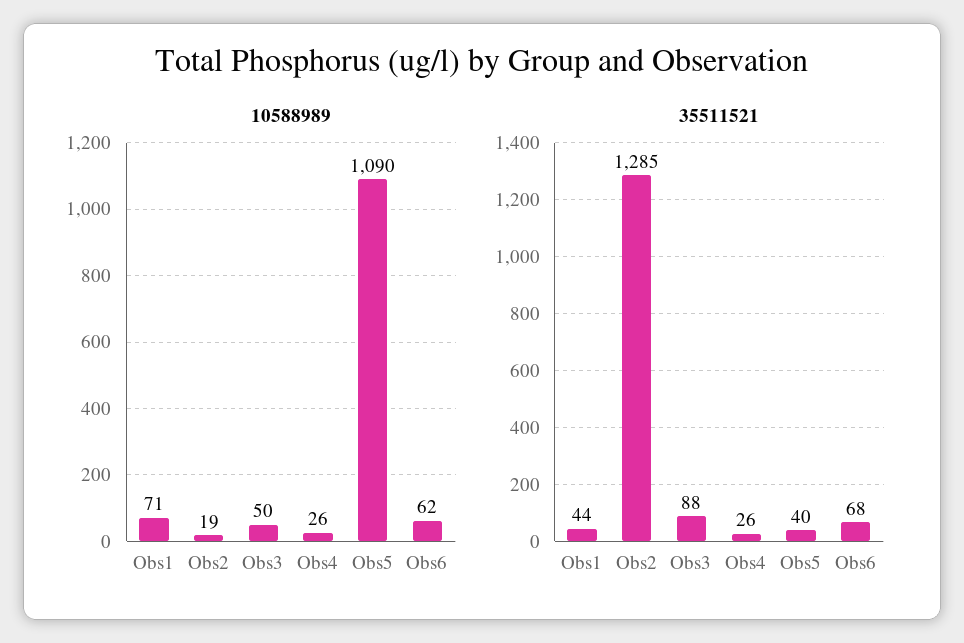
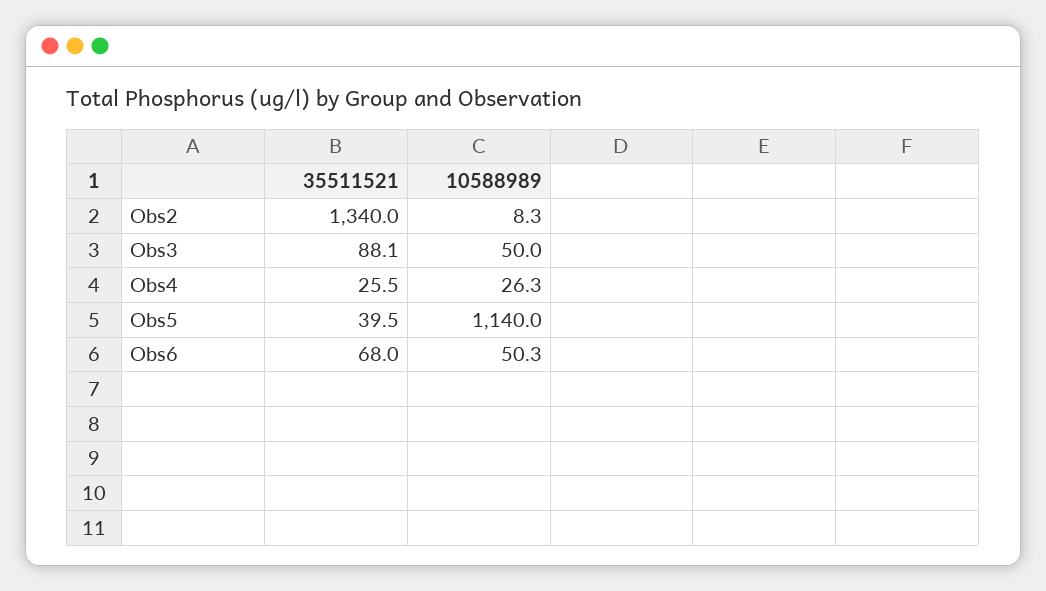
10588989, Obs1: 71 -> none
10588989, Obs2: 19 -> 8.3
10588989, Obs5: 1090 -> 1140
10588989, Obs6: 62 -> 50.3
35511521, Obs1: 44 -> none
35511521, Obs2: 1285 -> 1340

